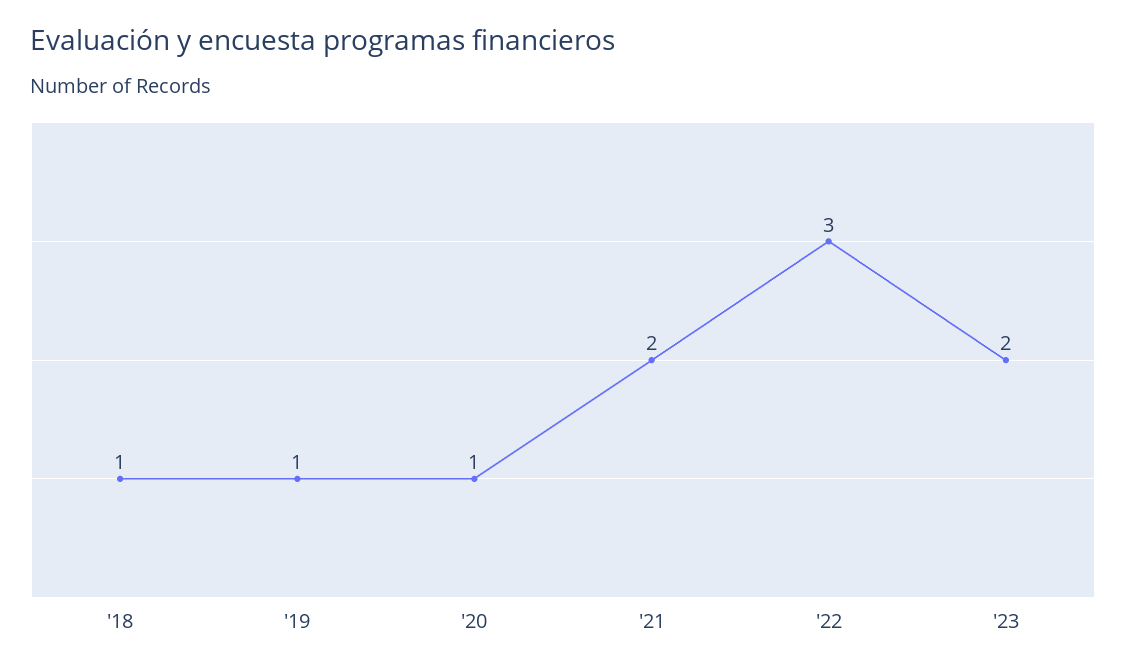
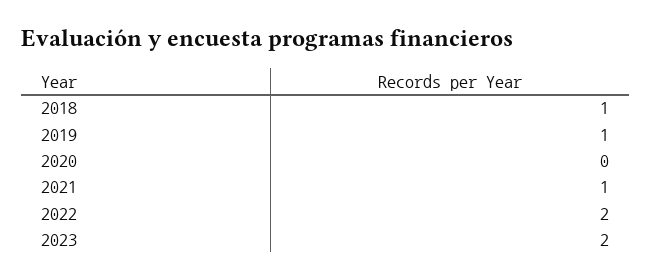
'20: 1 -> 0
'21: 2 -> 1
'22: 3 -> 2

